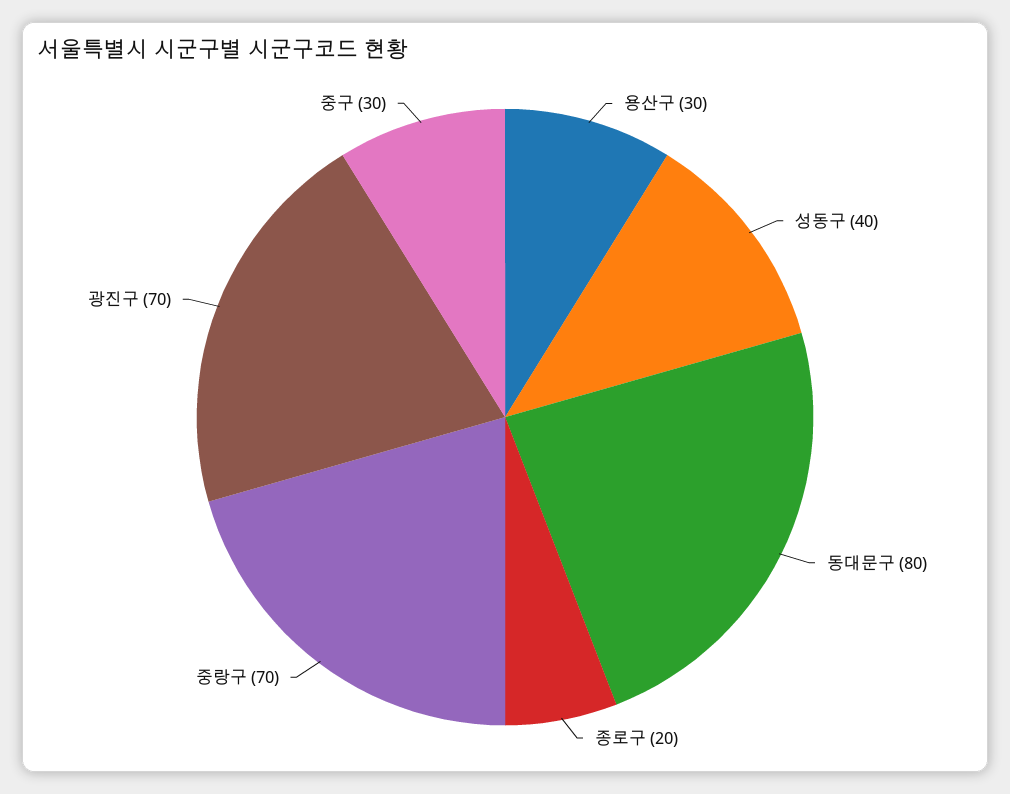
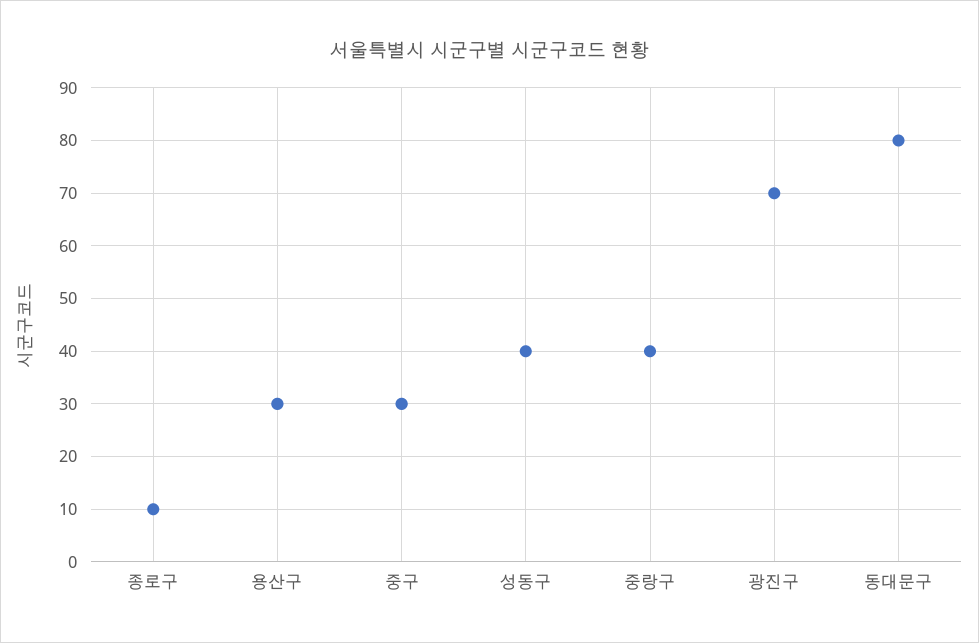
종로구: 20 -> 10
중랑구: 70 -> 40

